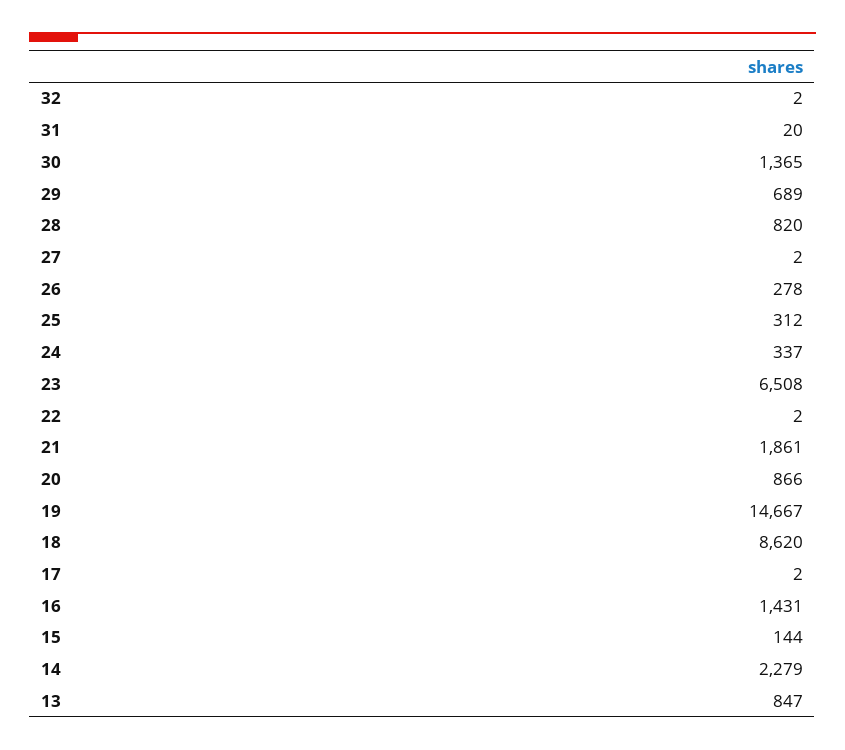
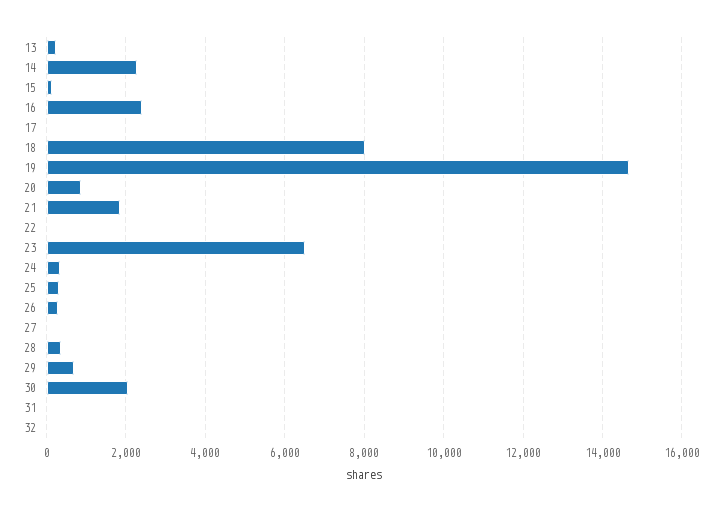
30: 1365 -> 2000
28: 820 -> 400
18: 8620 -> 8000
16: 1431 -> 2400
13: 847 -> 200

